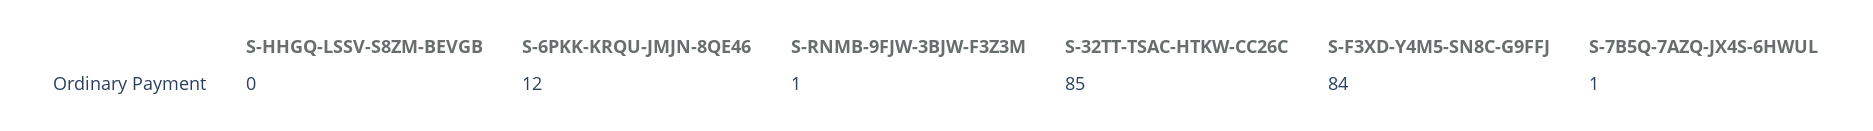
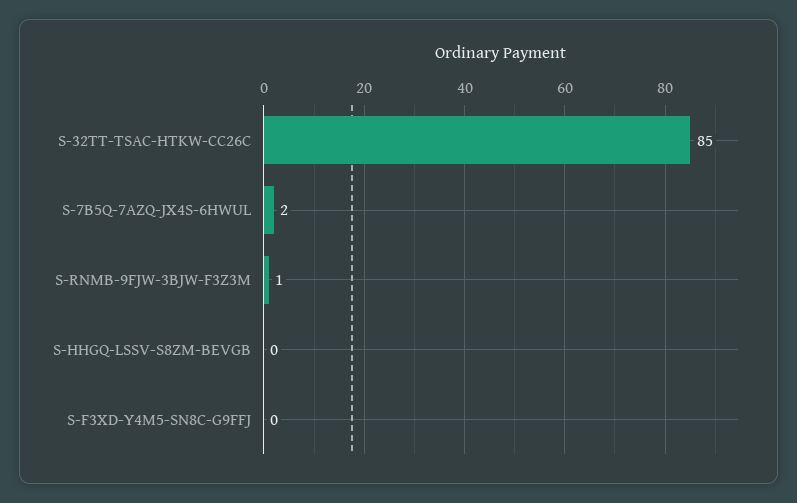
S-6PKK-KRQU-JMJN-8QE46: 12 -> none
S-F3XD-Y4M5-SN8C-G9FFJ: 84 -> 0
S-7B5Q-7AZQ-JX4S-6HWUL: 1 -> 2

